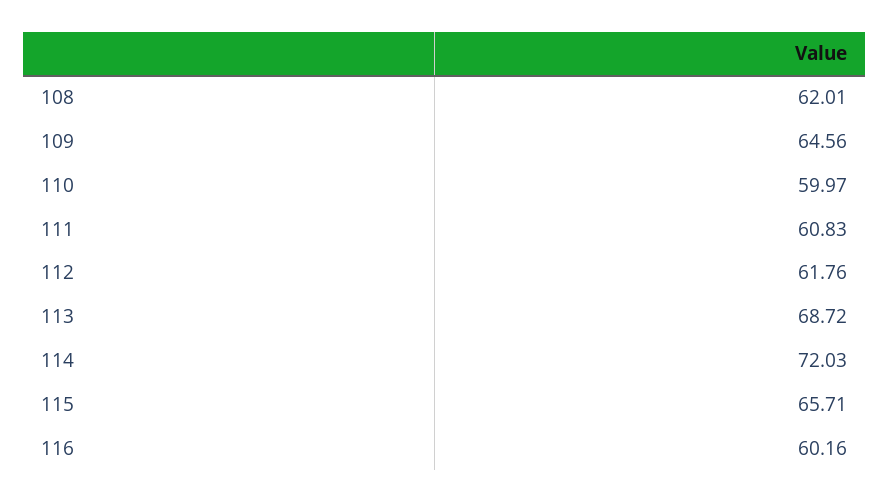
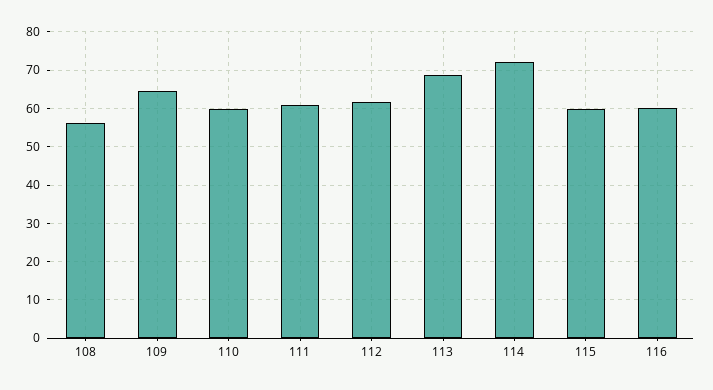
108: 62.01 -> 56
115: 65.71 -> 60

